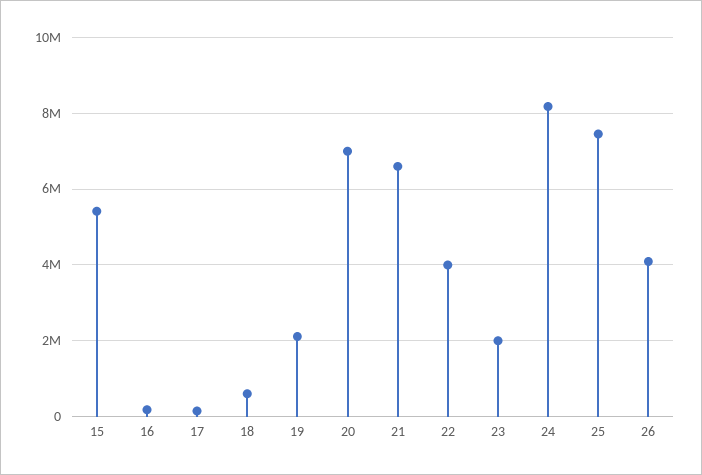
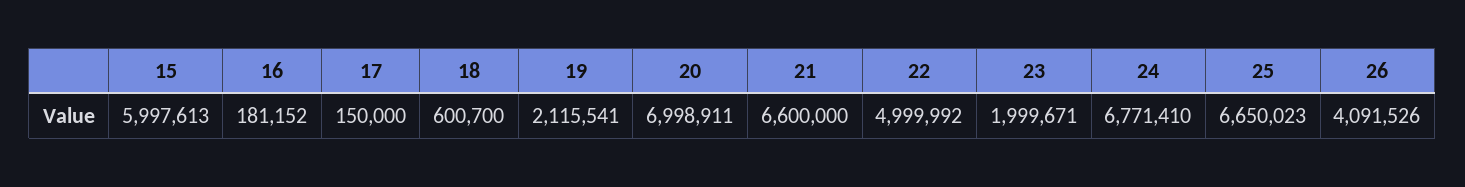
15: 5400000 -> 5997613
22: 4000000 -> 4999992
24: 8200000 -> 6771410
25: 7400000 -> 6650023

